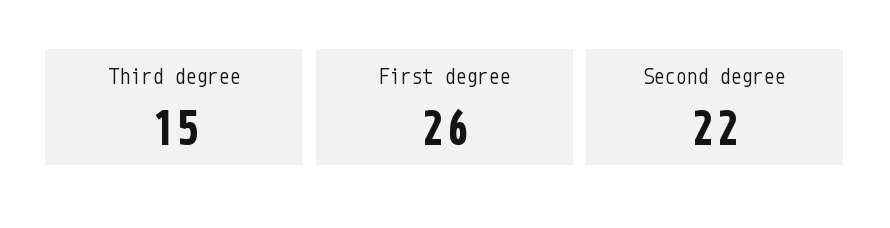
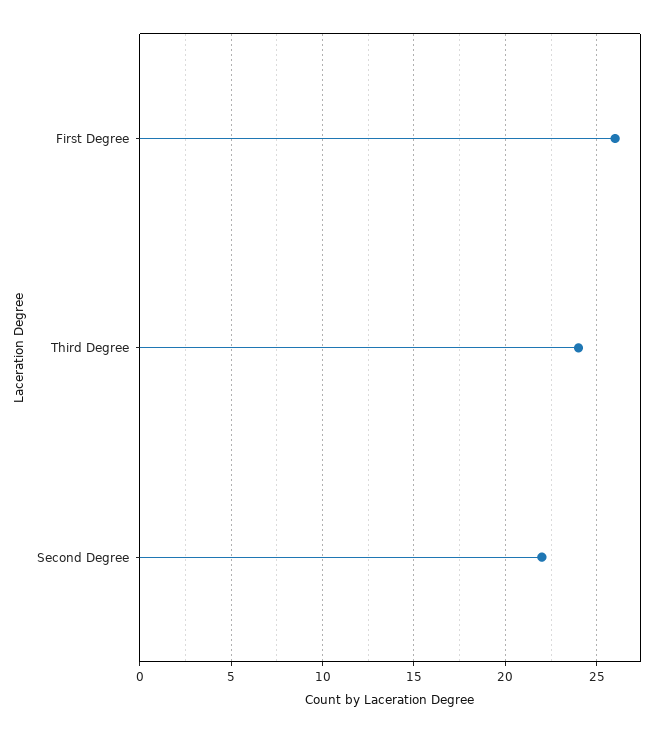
Third degree: 15 -> 24

